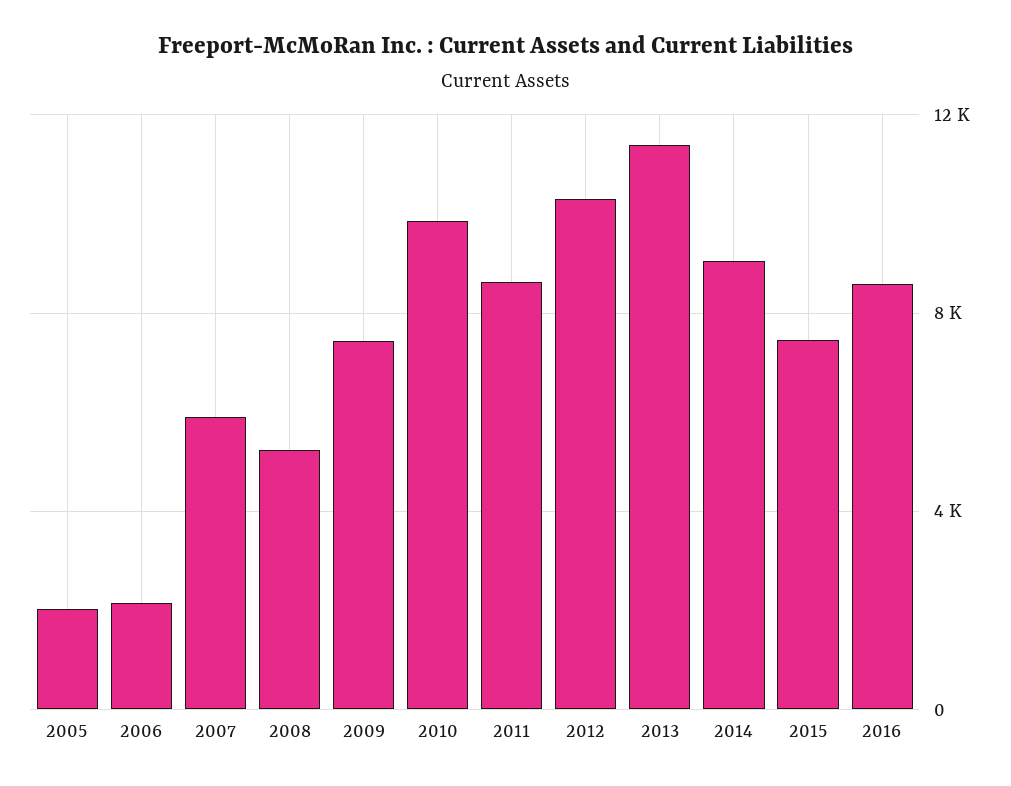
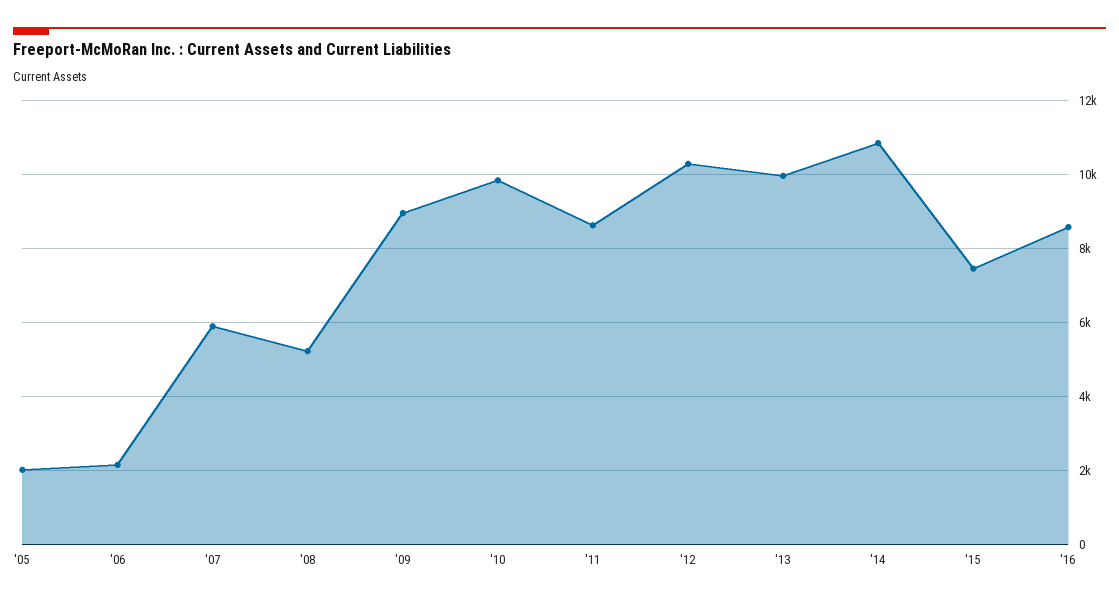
2009: 7500 -> 9000
2013: 11500 -> 10000
2014: 9000 -> 10800

